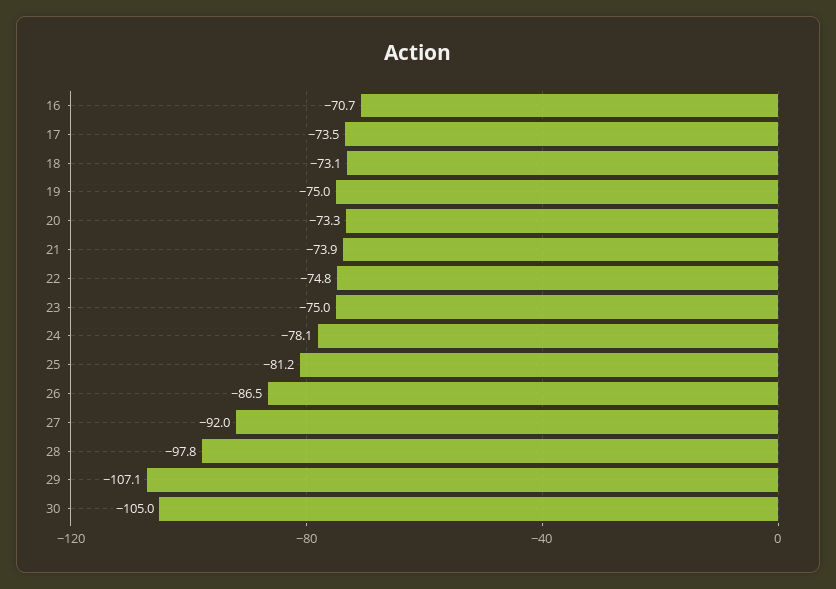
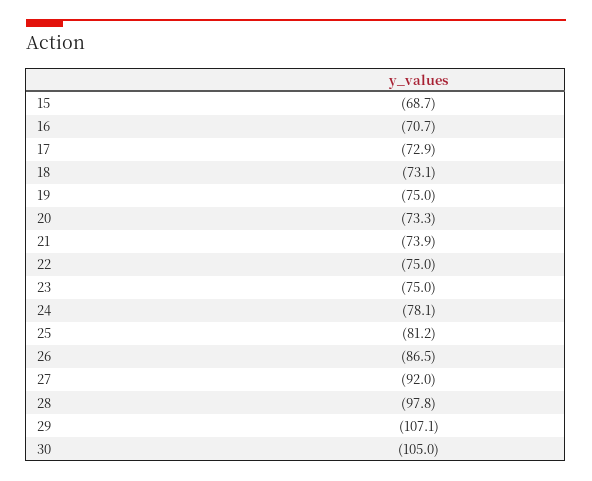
17: -73.5 -> -72.9
22: -74.8 -> -75
15: none -> -68.7

